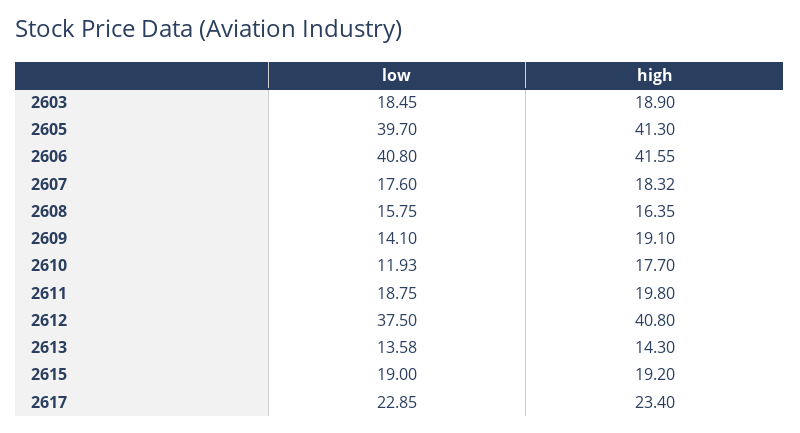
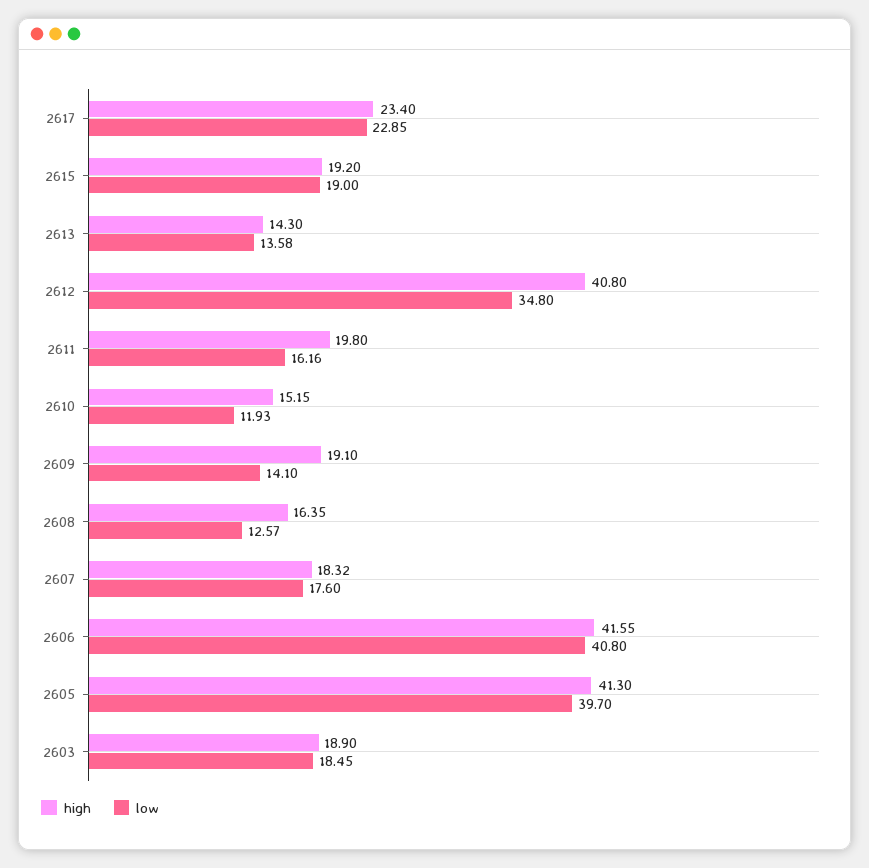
low, 2608: 15.75 -> 12.57
high, 2610: 17.7 -> 15.15
low, 2611: 18.75 -> 16.16
low, 2612: 37.5 -> 34.8

